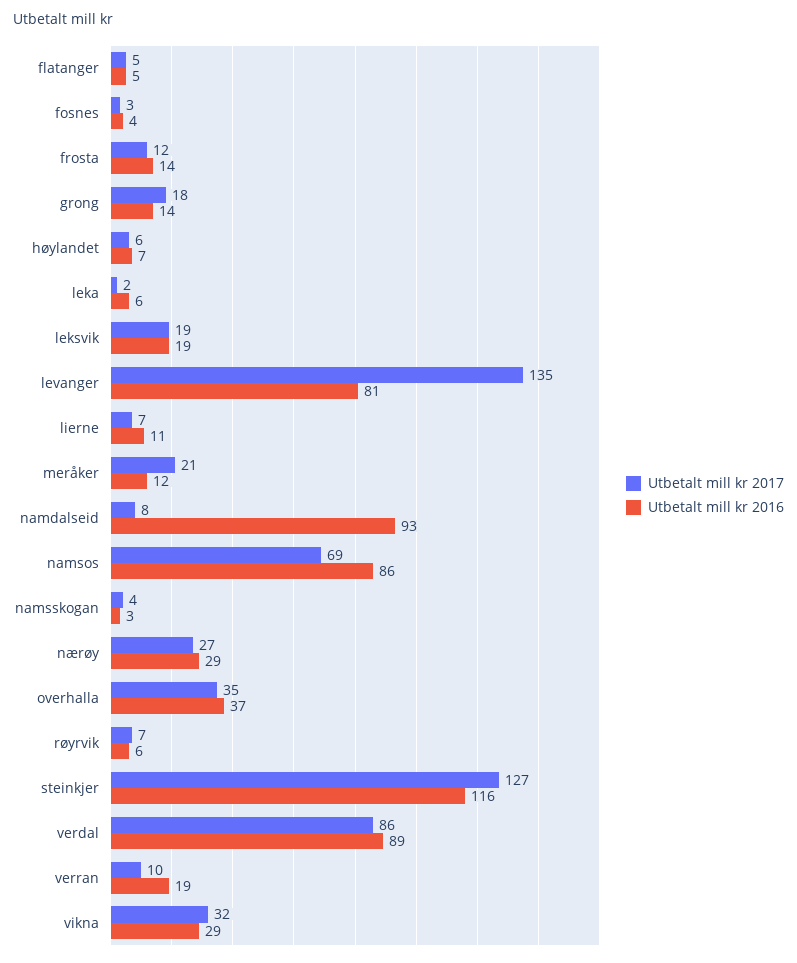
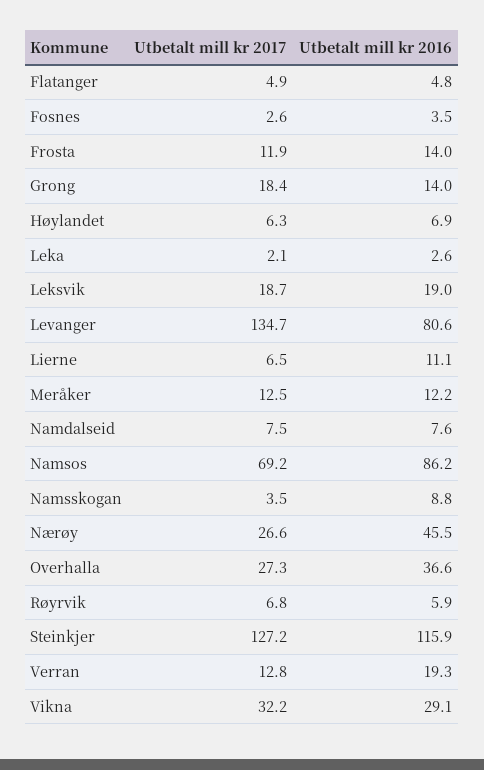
Utbetalt mill kr 2016, leka: 6 -> 2.6
Utbetalt mill kr 2017, meråker: 21 -> 12.5
Utbetalt mill kr 2016, namdalseid: 93 -> 7.6
Utbetalt mill kr 2016, namsskogan: 3 -> 8.8
Utbetalt mill kr 2016, nærøy: 29 -> 45.5
Utbetalt mill kr 2017, overhalla: 35 -> 27.3
Utbetalt mill kr 2017, verdal: 86 -> none
Utbetalt mill kr 2016, verdal: 89 -> none
Utbetalt mill kr 2017, verran: 10 -> 12.8

